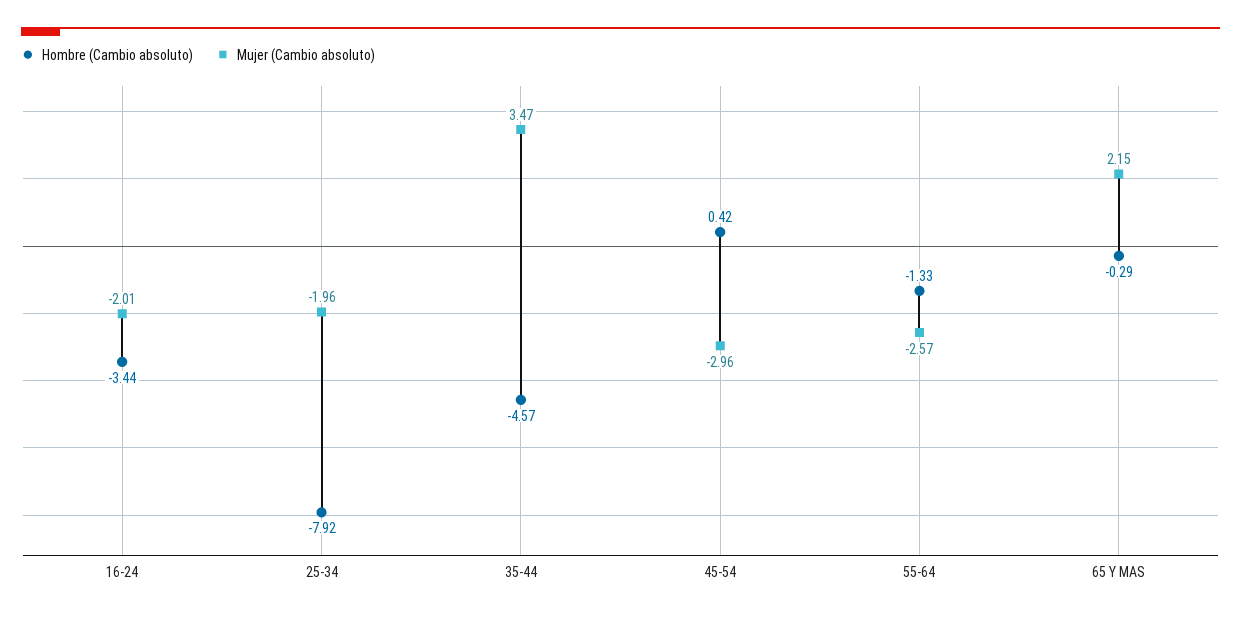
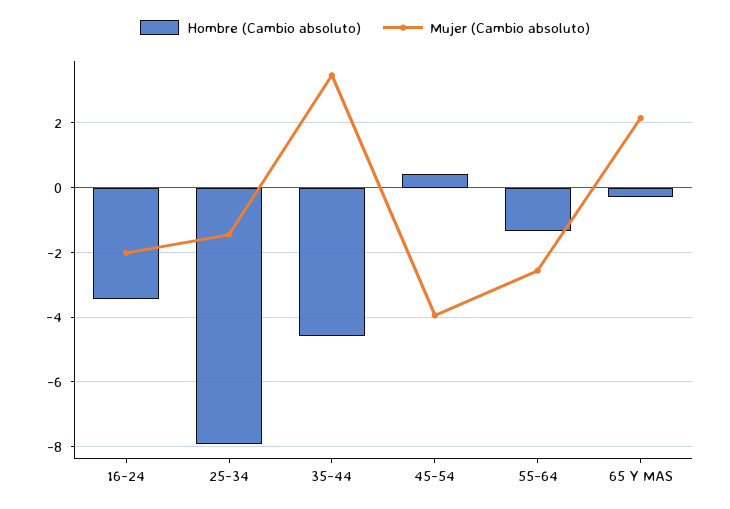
Mujer (Cambio absoluto), 25-34: -1.96 -> -1.4
Mujer (Cambio absoluto), 45-54: -2.96 -> -4

